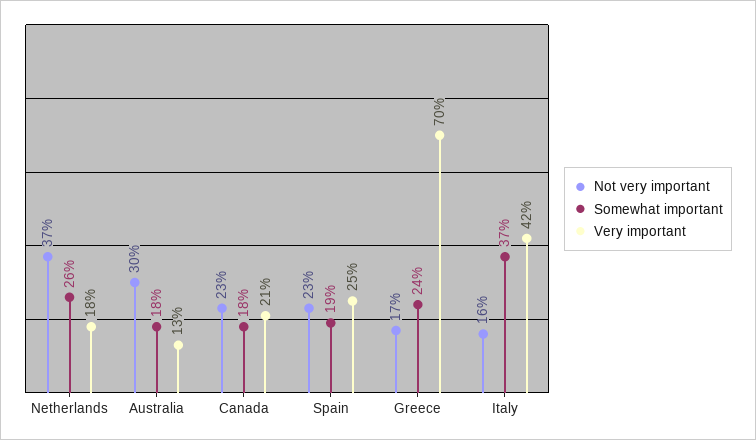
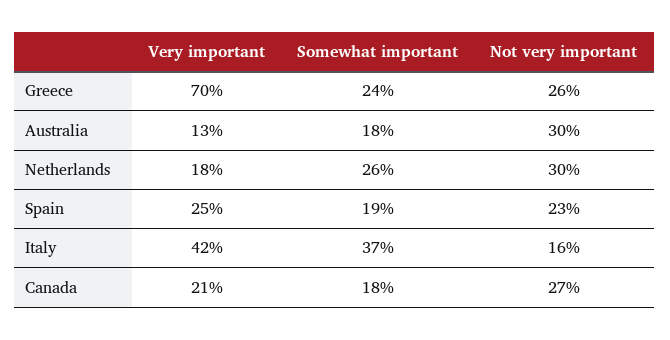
Not very important, Netherlands: 37 -> 30
Not very important, Canada: 23 -> 27
Not very important, Greece: 17 -> 26

